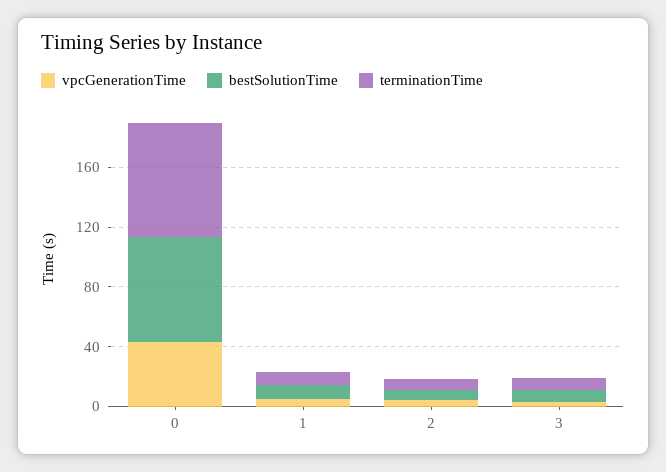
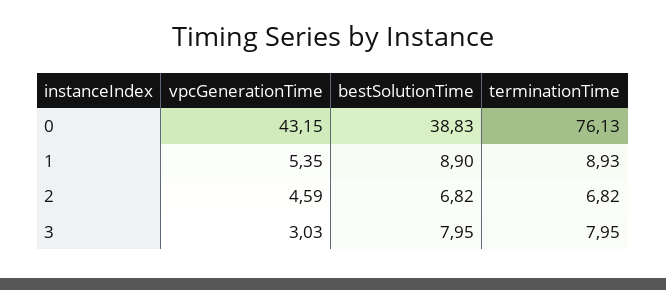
bestSolutionTime, 0: 70 -> 38.83

